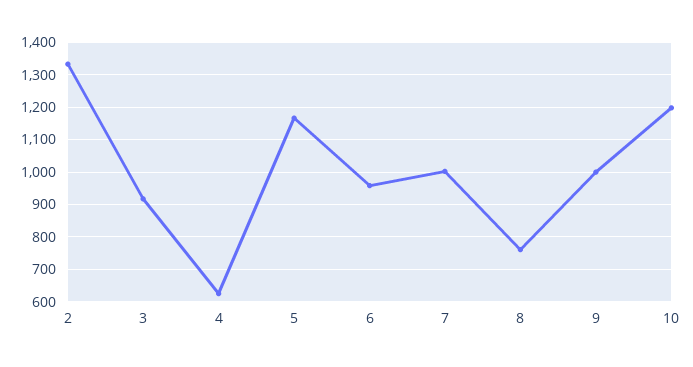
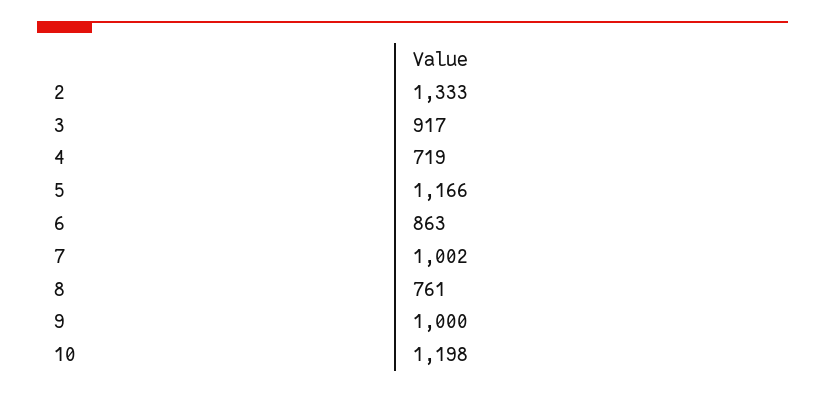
4: 620 -> 719
6: 960 -> 863

